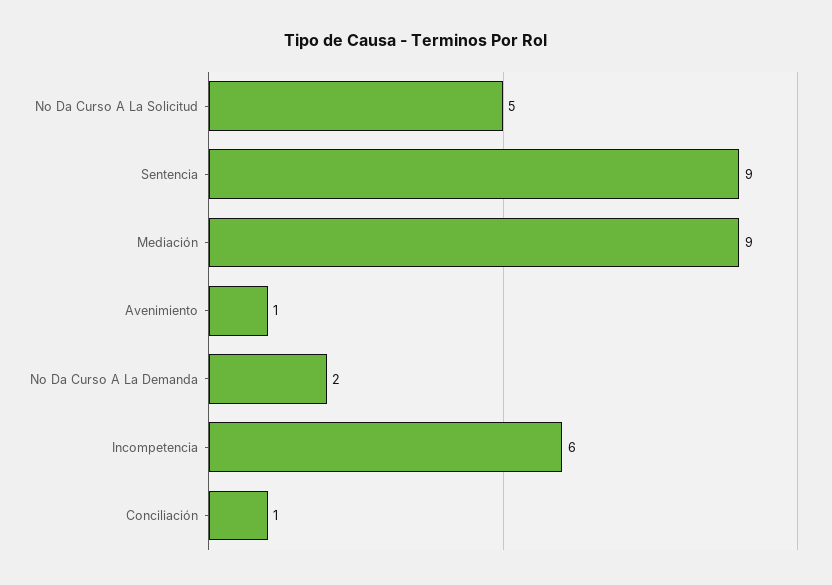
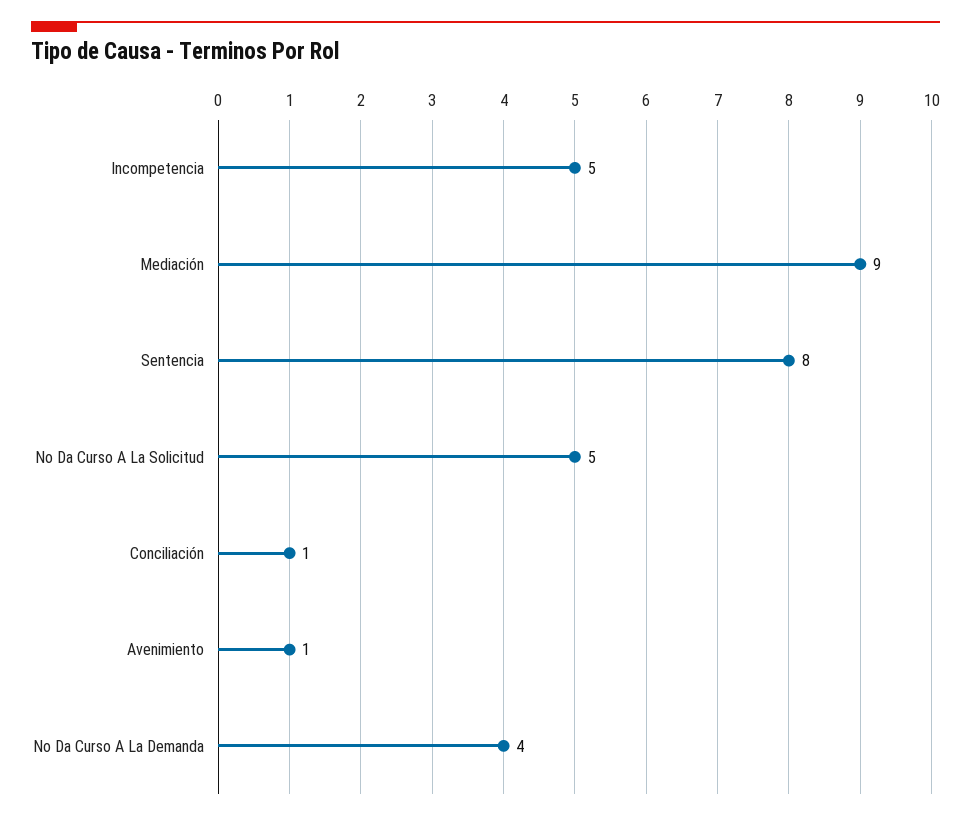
Sentencia: 9 -> 8
No Da Curso A La Demanda: 2 -> 4
Incompetencia: 6 -> 5

